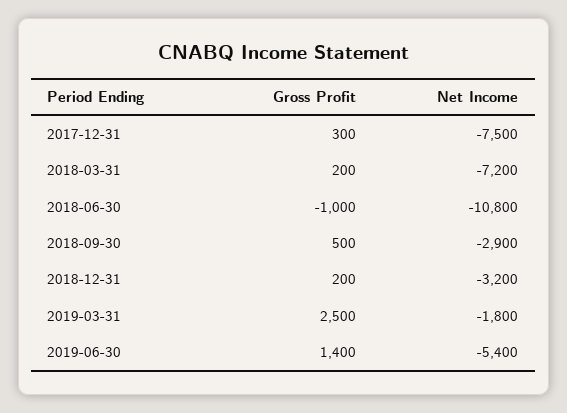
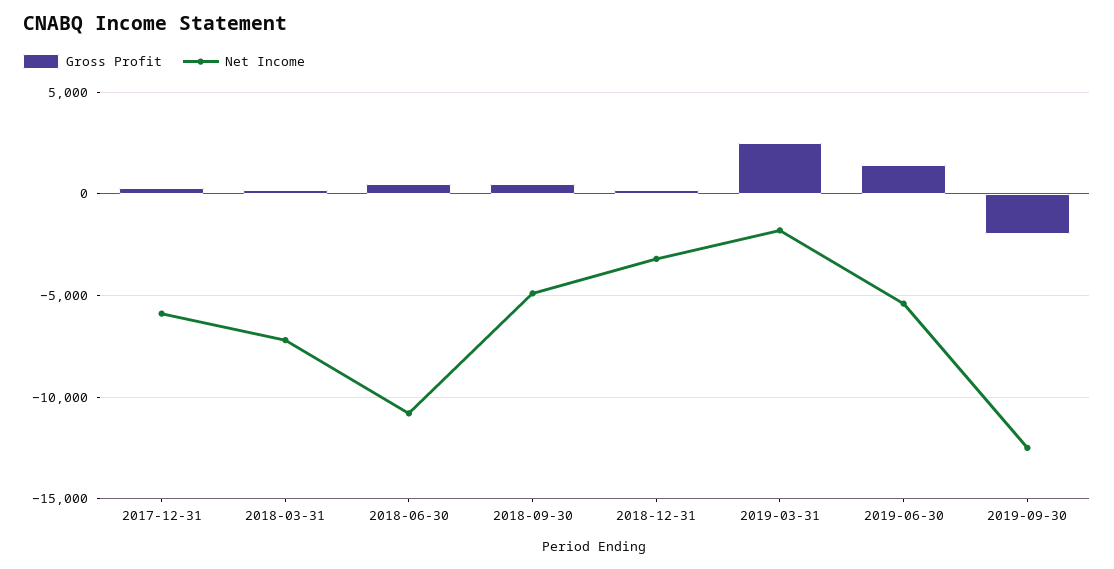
Net Income, 2017-12-31: -7500 -> -6000
Gross Profit, 2018-06-30: -1000 -> 500
Net Income, 2018-09-30: -2900 -> -5000
Gross Profit, 2019-09-30: none -> -2000
Net Income, 2019-09-30: none -> -12500

